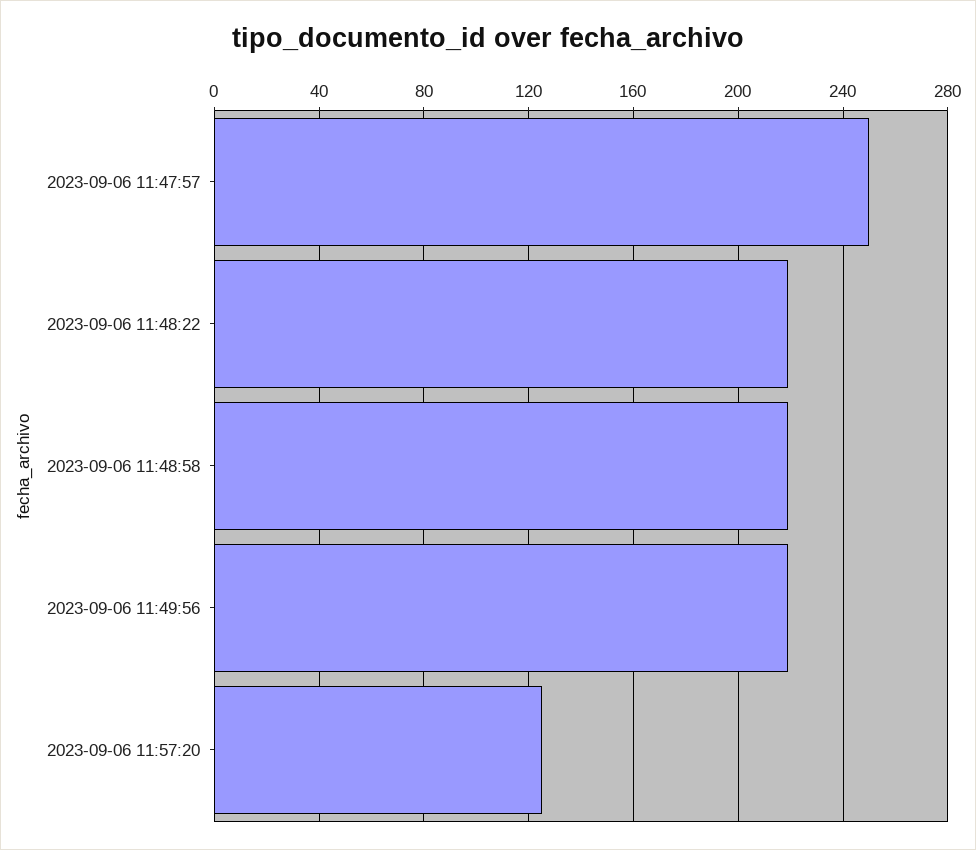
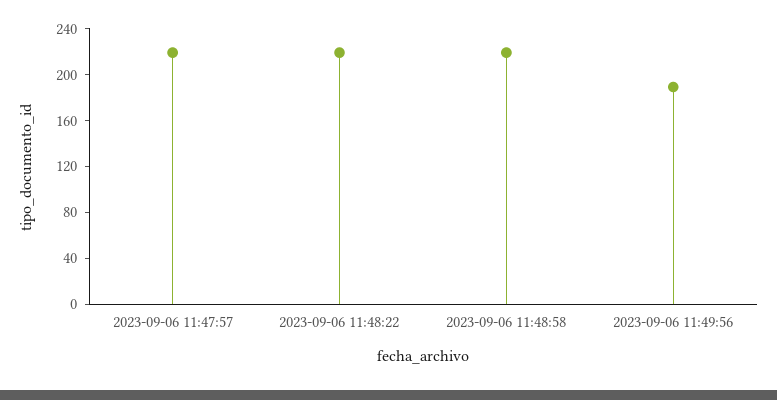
2023-09-06 11:47:57: 250 -> 220
2023-09-06 11:49:56: 220 -> 190
2023-09-06 11:57:20: 125 -> none

